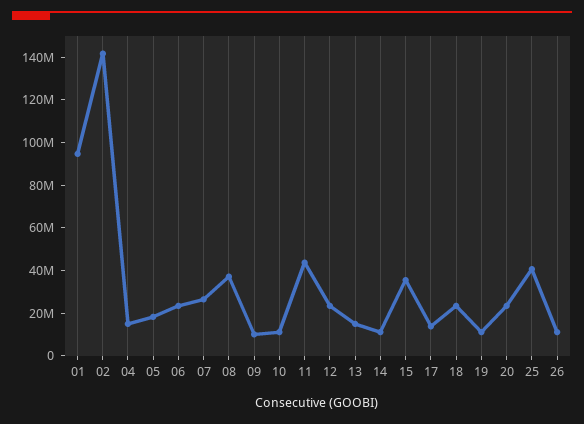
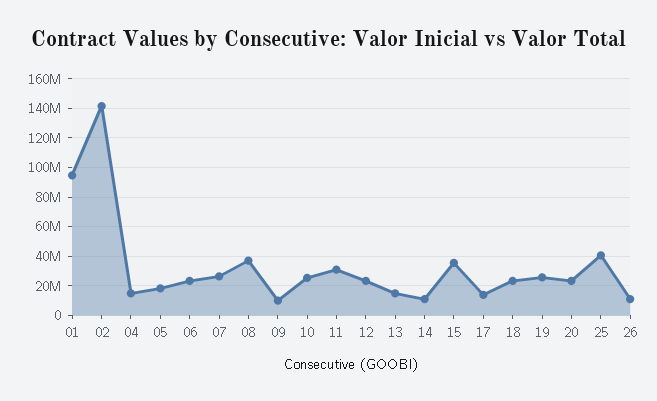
10: 10000000 -> 25000000
11: 45000000 -> 30000000
19: 10000000 -> 25000000

